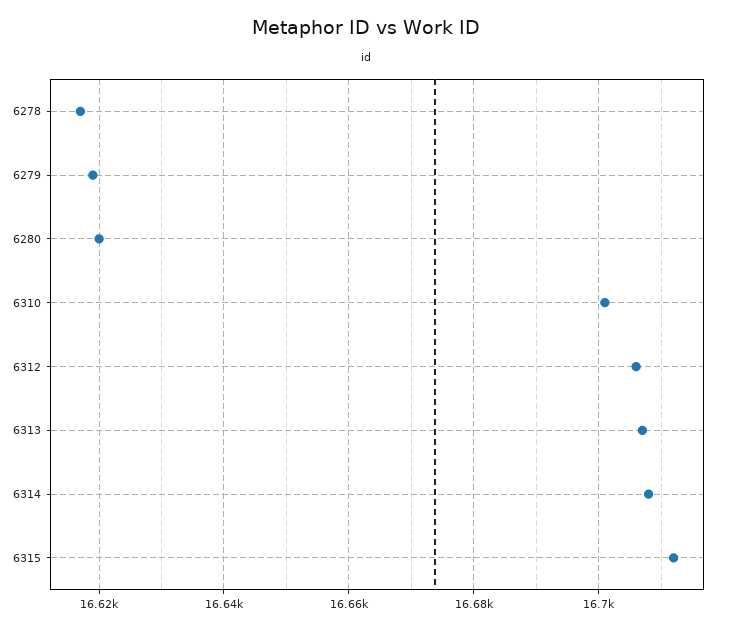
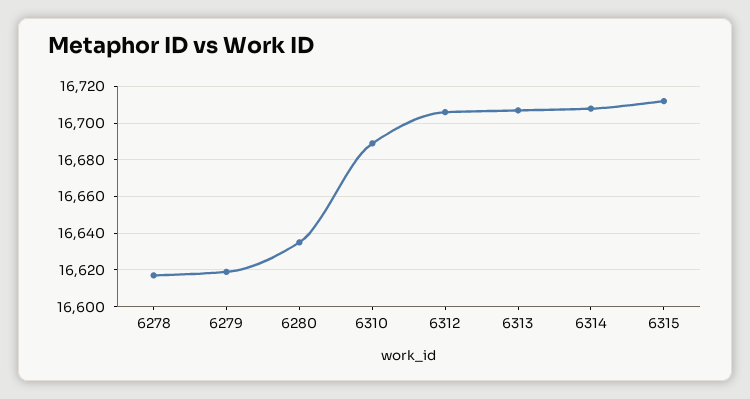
6280: 16620 -> 16635
6310: 16700 -> 16690

